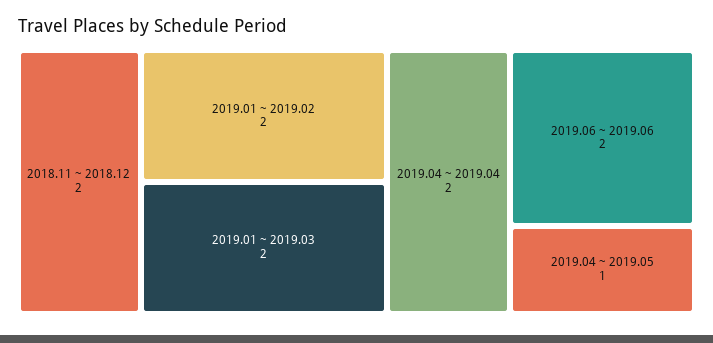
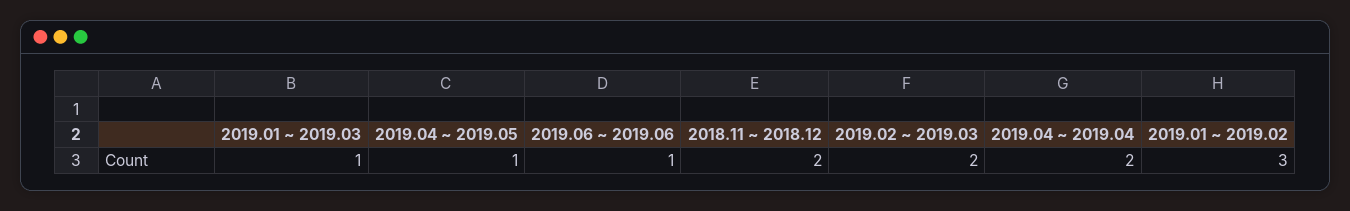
2019.01 ~ 2019.02: 2 -> 3
2019.01 ~ 2019.03: 2 -> 1
2019.06 ~ 2019.06: 2 -> 1
2019.02 ~ 2019.03: none -> 2

